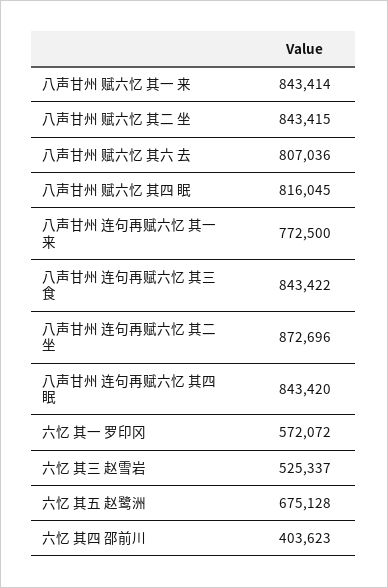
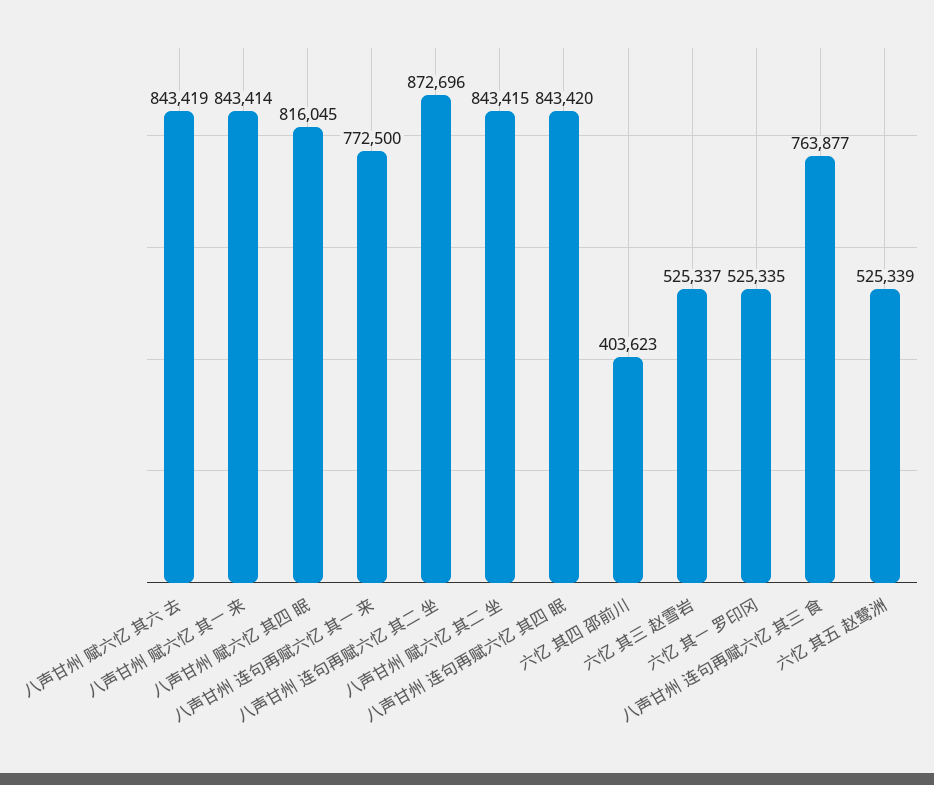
八声甘州 赋六忆 其六 去: 807036 -> 843419
八声甘州 连句再赋六忆 其三 食: 843422 -> 763877
六忆 其一 罗印冈: 572072 -> 525335
六忆 其五 赵鹭洲: 675128 -> 525339

